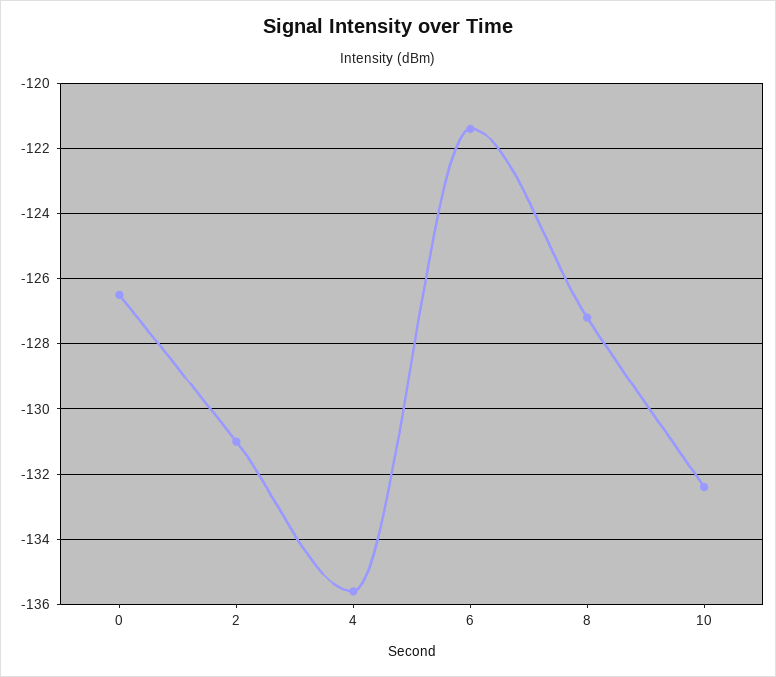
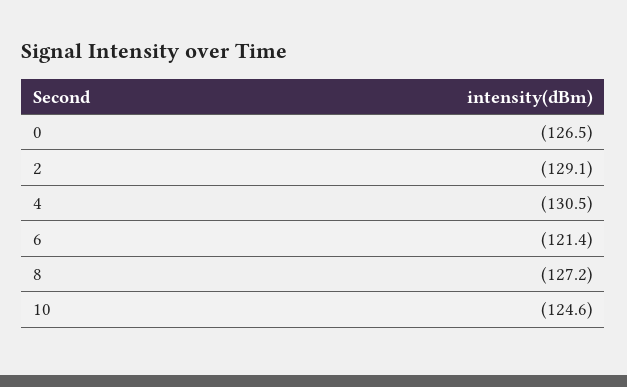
2: -131 -> -129.1
4: -135.5 -> -130.5
10: -132.5 -> -124.6

